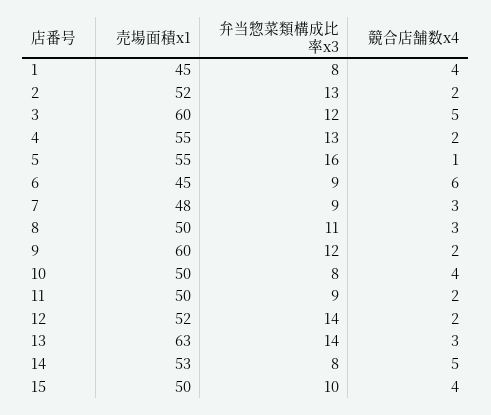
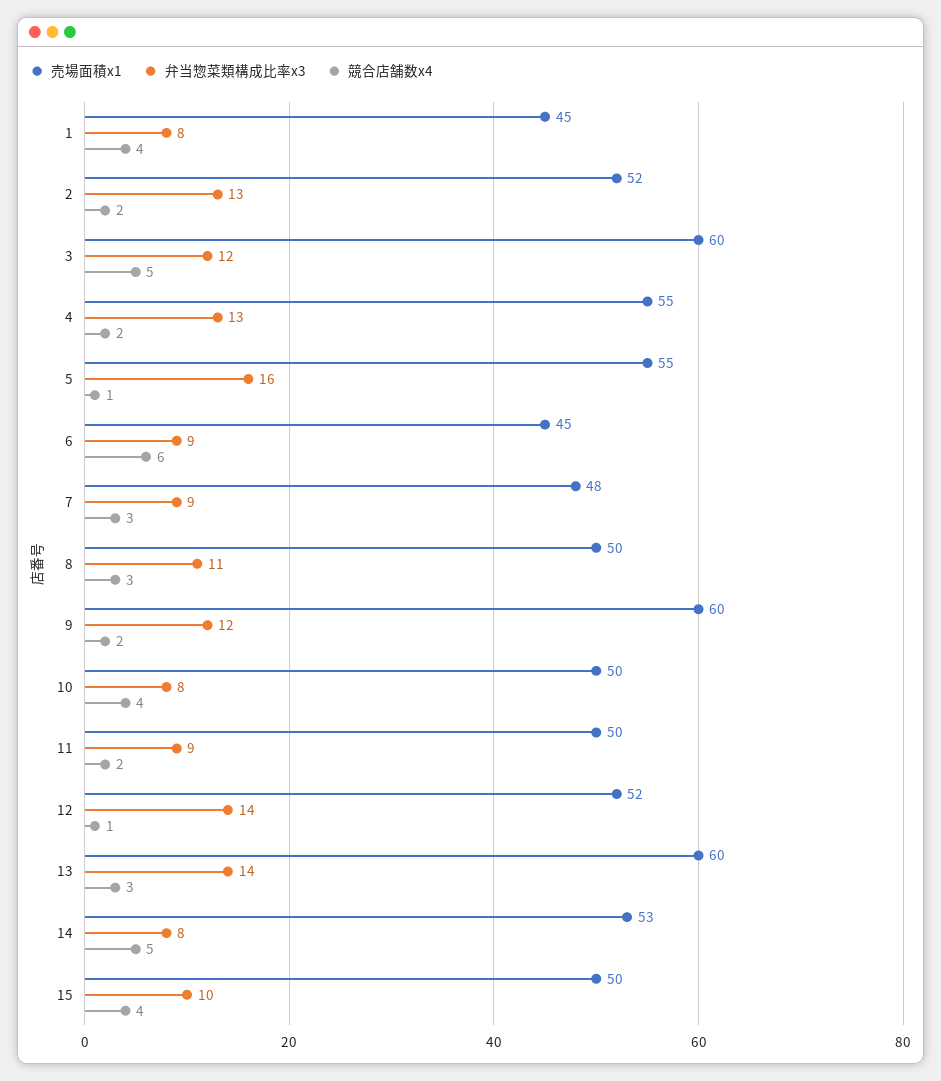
競合店舗数x4, 12: 2 -> 1
売場面積x1, 13: 63 -> 60

